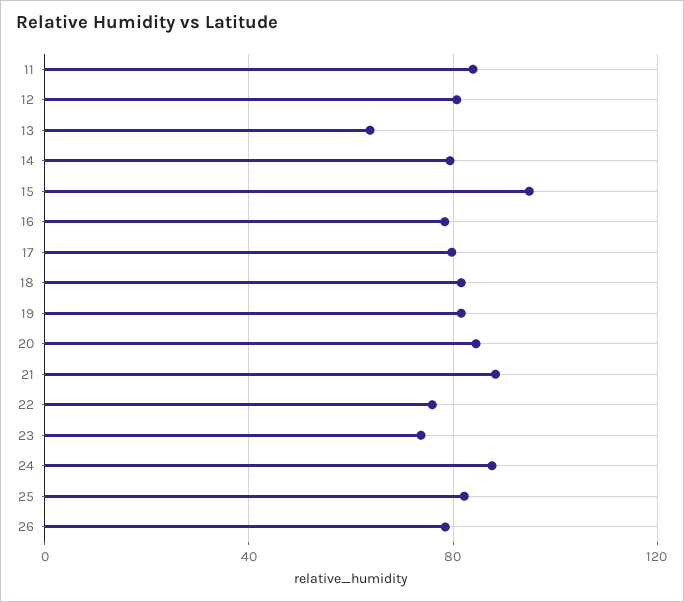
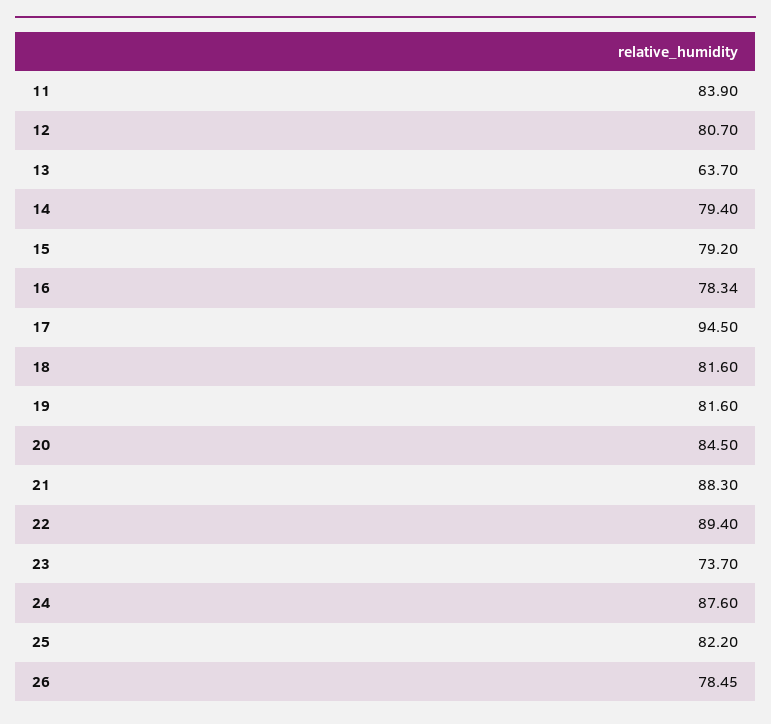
15: 95 -> 79.2
17: 80 -> 94.5
22: 75 -> 89.4

